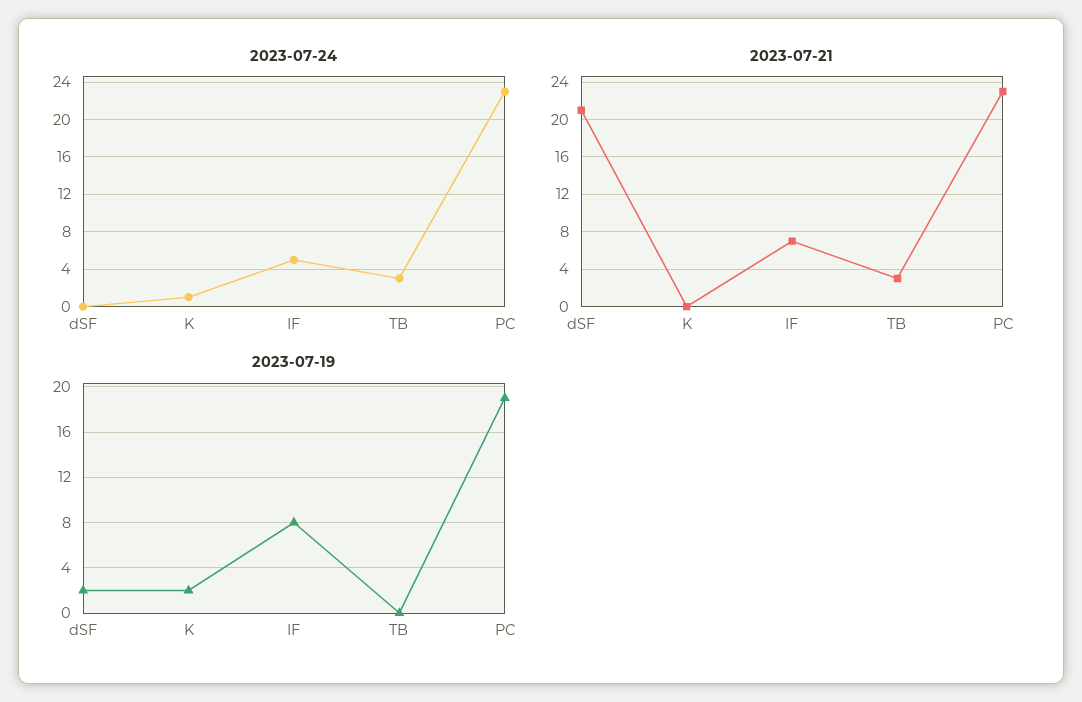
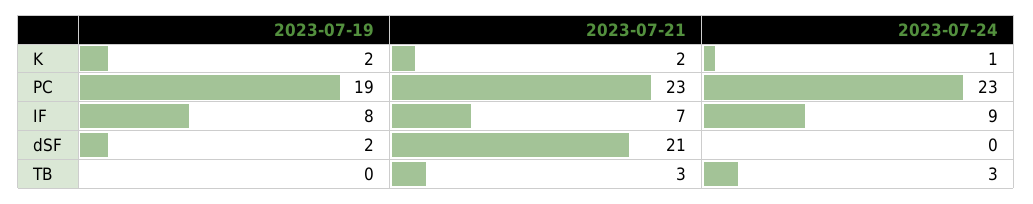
2023-07-24, IF: 5 -> 9
2023-07-21, K: 0 -> 2

